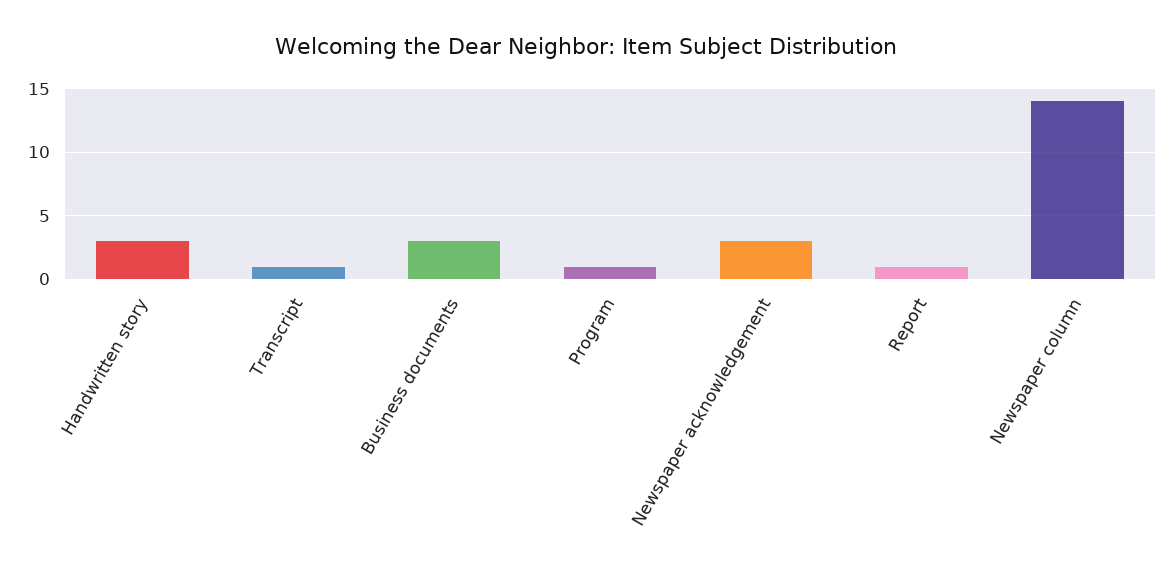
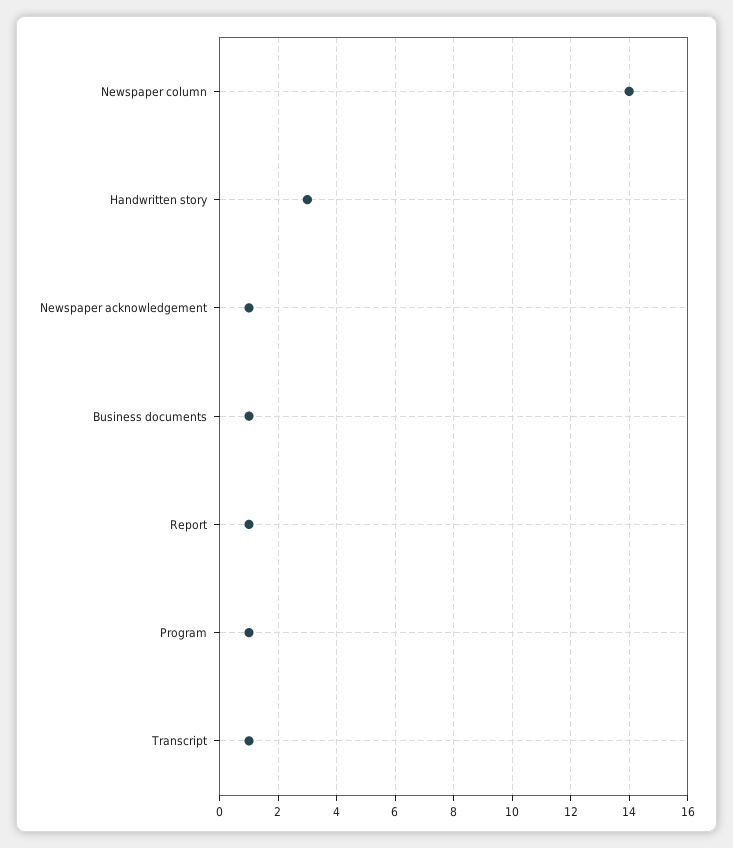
Business documents: 3 -> 1
Newspaper acknowledgement: 3 -> 1

